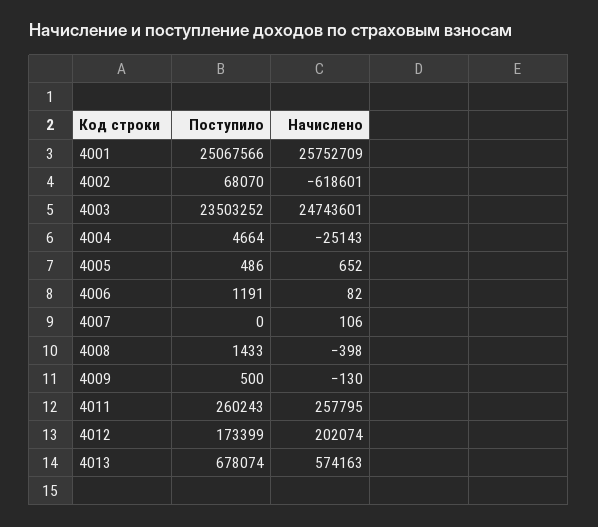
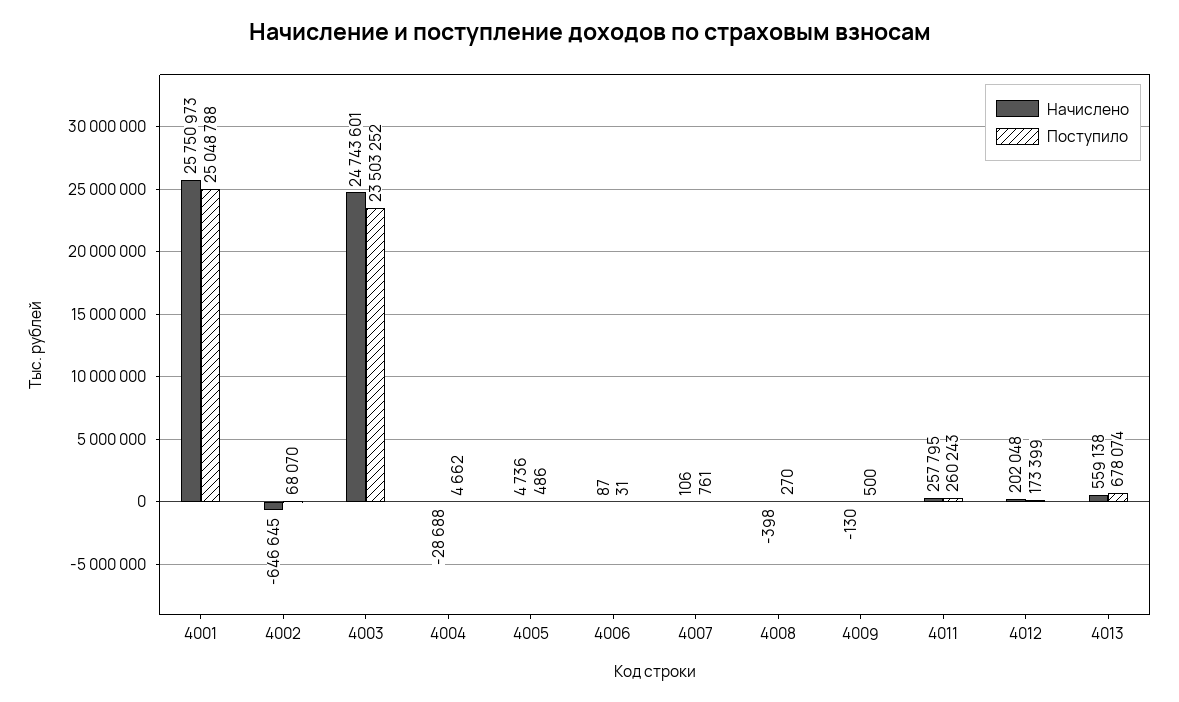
Поступило, 4001: 25067566 -> 25048788
Начислено, 4001: 25752709 -> 25750973
Начислено, 4002: -618601 -> -646645
Поступило, 4004: 4664 -> 4662
Начислено, 4004: -25143 -> -28688
Начислено, 4005: 652 -> 4736
Поступило, 4006: 1191 -> 31
Начислено, 4006: 82 -> 87
Поступило, 4007: 0 -> 761
Поступило, 4008: 1433 -> 270
Начислено, 4012: 202074 -> 202048
Начислено, 4013: 574163 -> 559138

